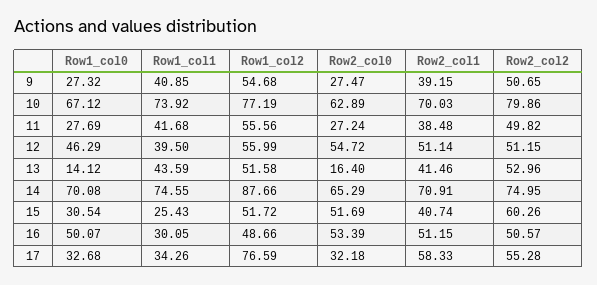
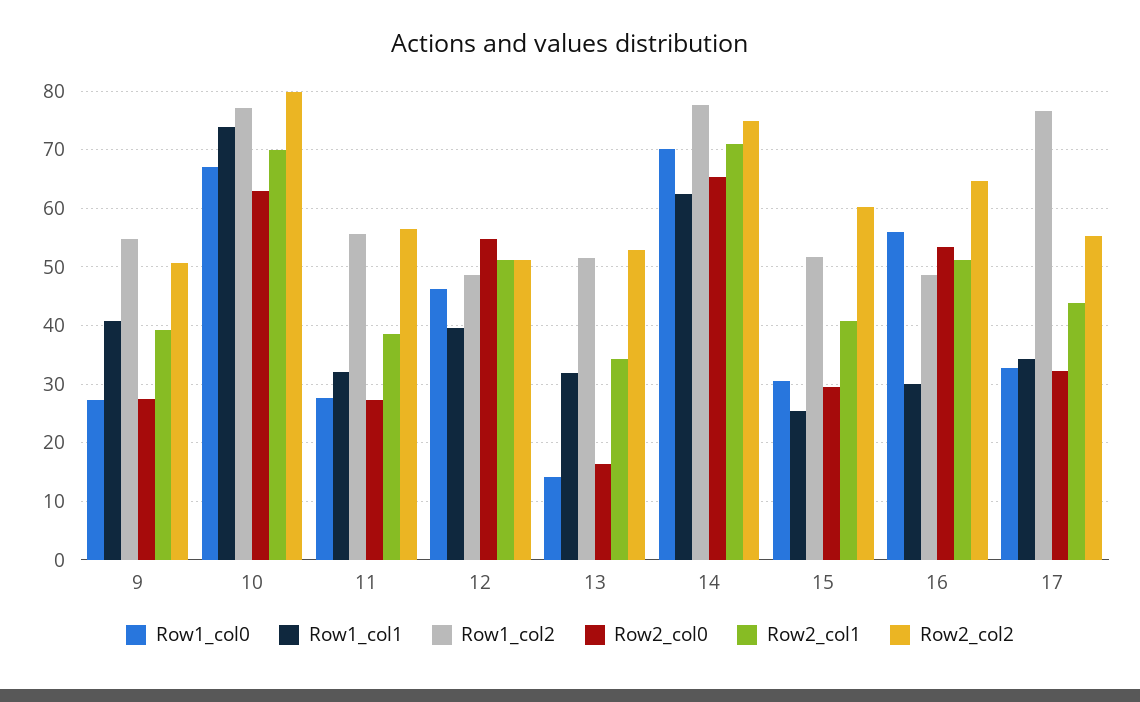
Row1_col1, 11: 41.68 -> 32
Row2_col2, 11: 49.82 -> 56
Row1_col2, 12: 55.99 -> 48
Row1_col1, 13: 43.59 -> 32
Row2_col1, 13: 41.46 -> 34
Row1_col1, 14: 74.55 -> 62
Row1_col2, 14: 87.66 -> 78
Row2_col0, 15: 51.69 -> 30
Row1_col0, 16: 50.07 -> 56
Row2_col2, 16: 50.57 -> 64
Row2_col1, 17: 58.33 -> 44

